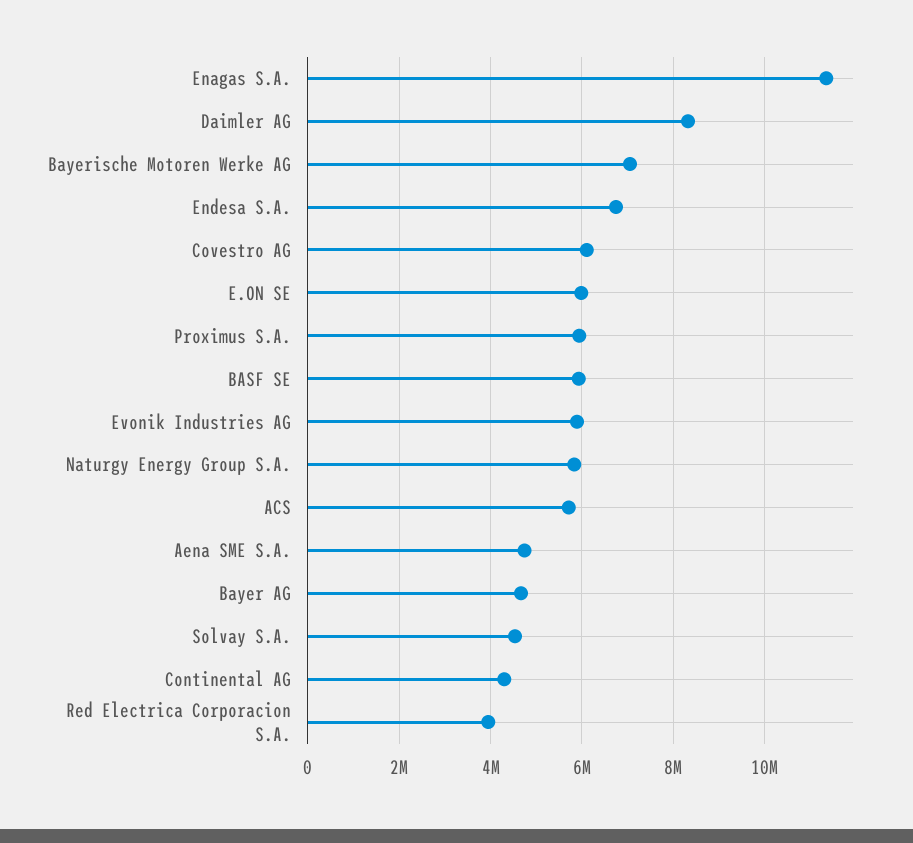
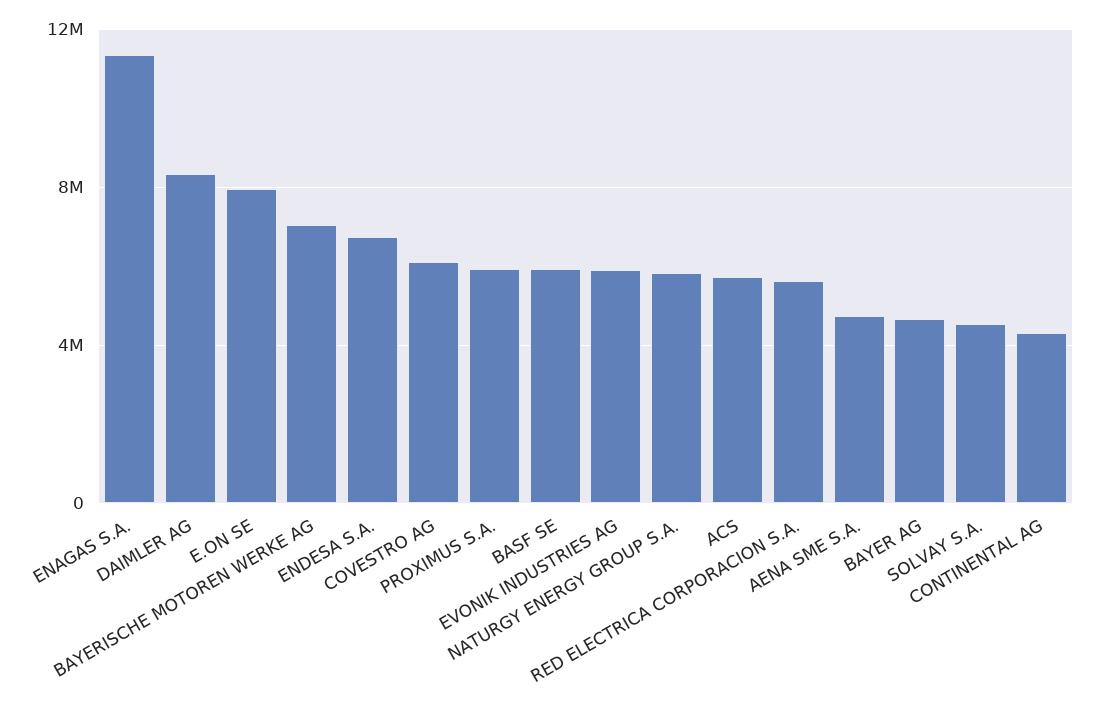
E.ON SE: 6000000 -> 8000000
Red Electrica Corporacion S.A.: 4000000 -> 5500000

